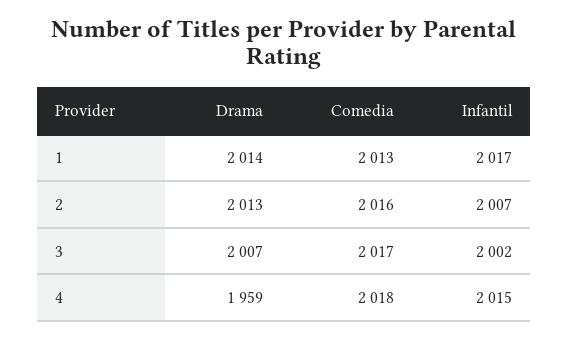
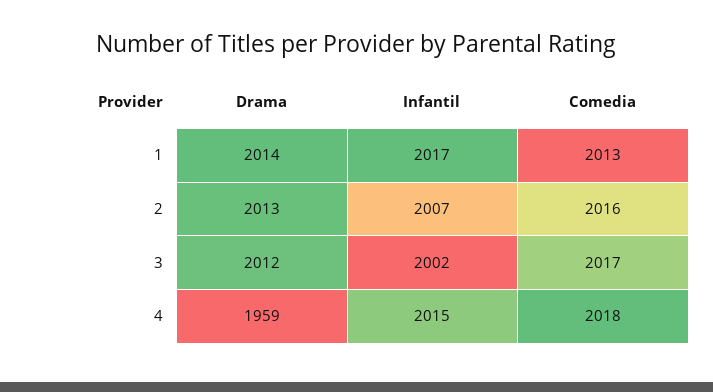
Drama, 3: 2007 -> 2012

